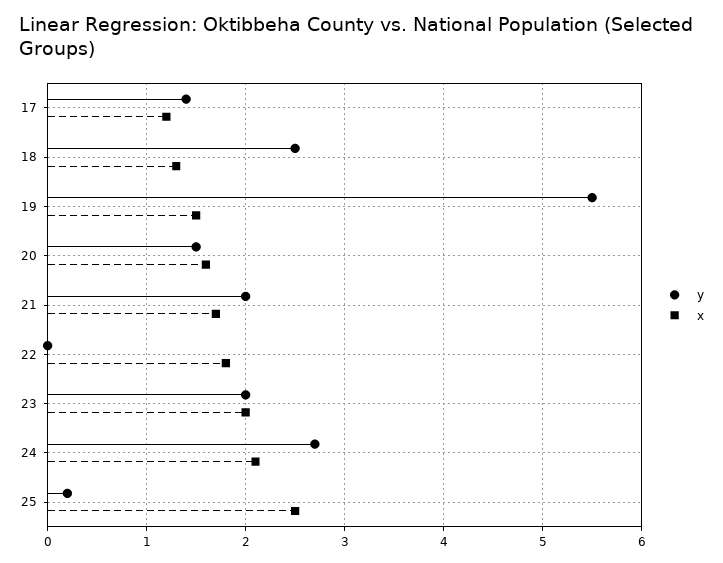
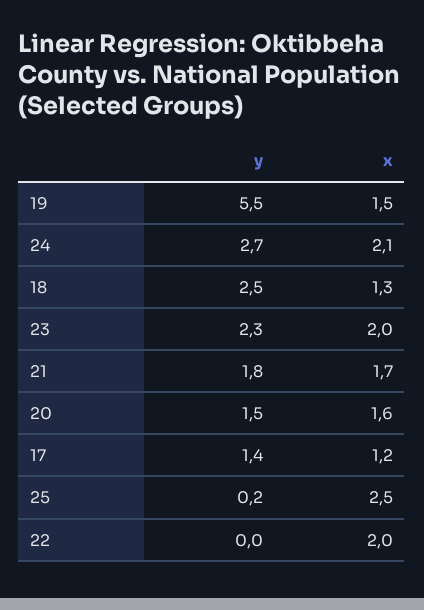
y, 21: 2 -> 1.8
x, 22: 1.8 -> 2
y, 23: 2 -> 2.3

